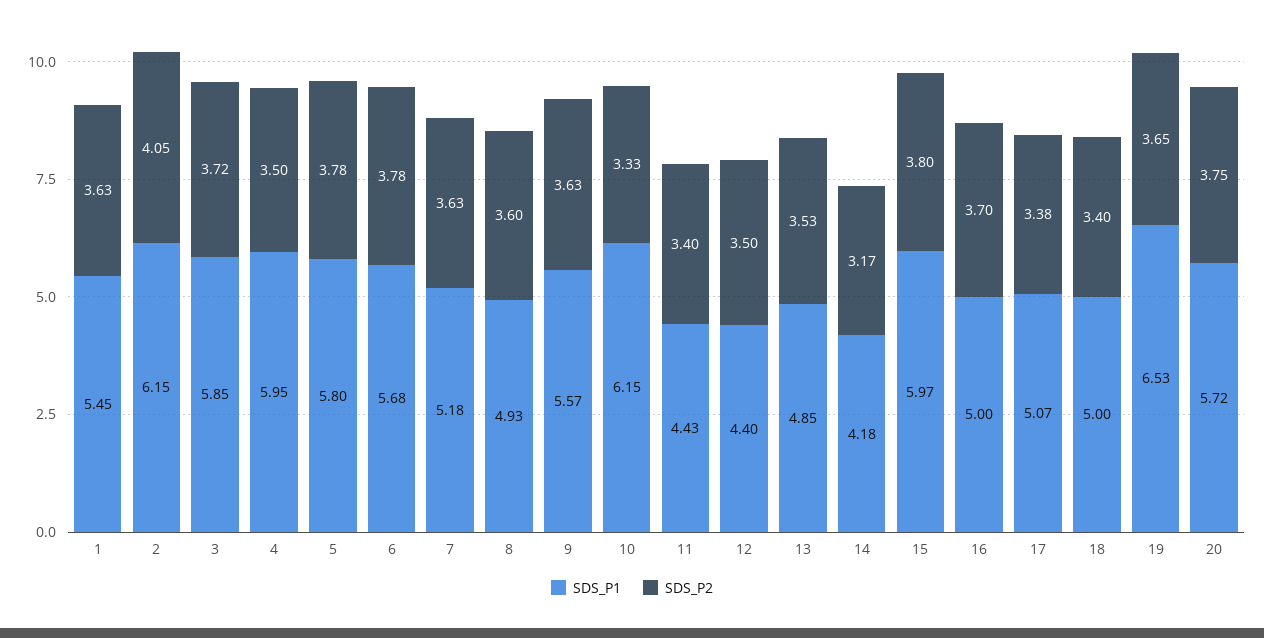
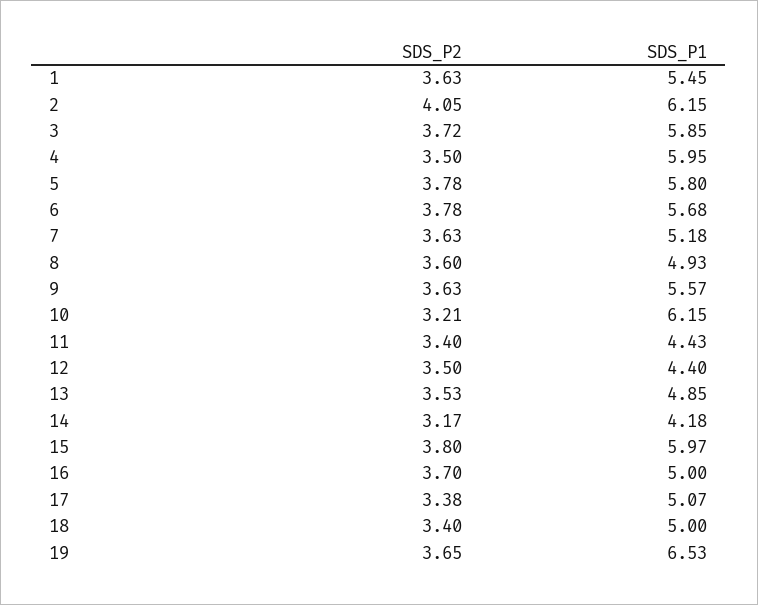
SDS_P2, 10: 3.33 -> 3.21
SDS_P1, 20: 5.72 -> none
SDS_P2, 20: 3.75 -> none

